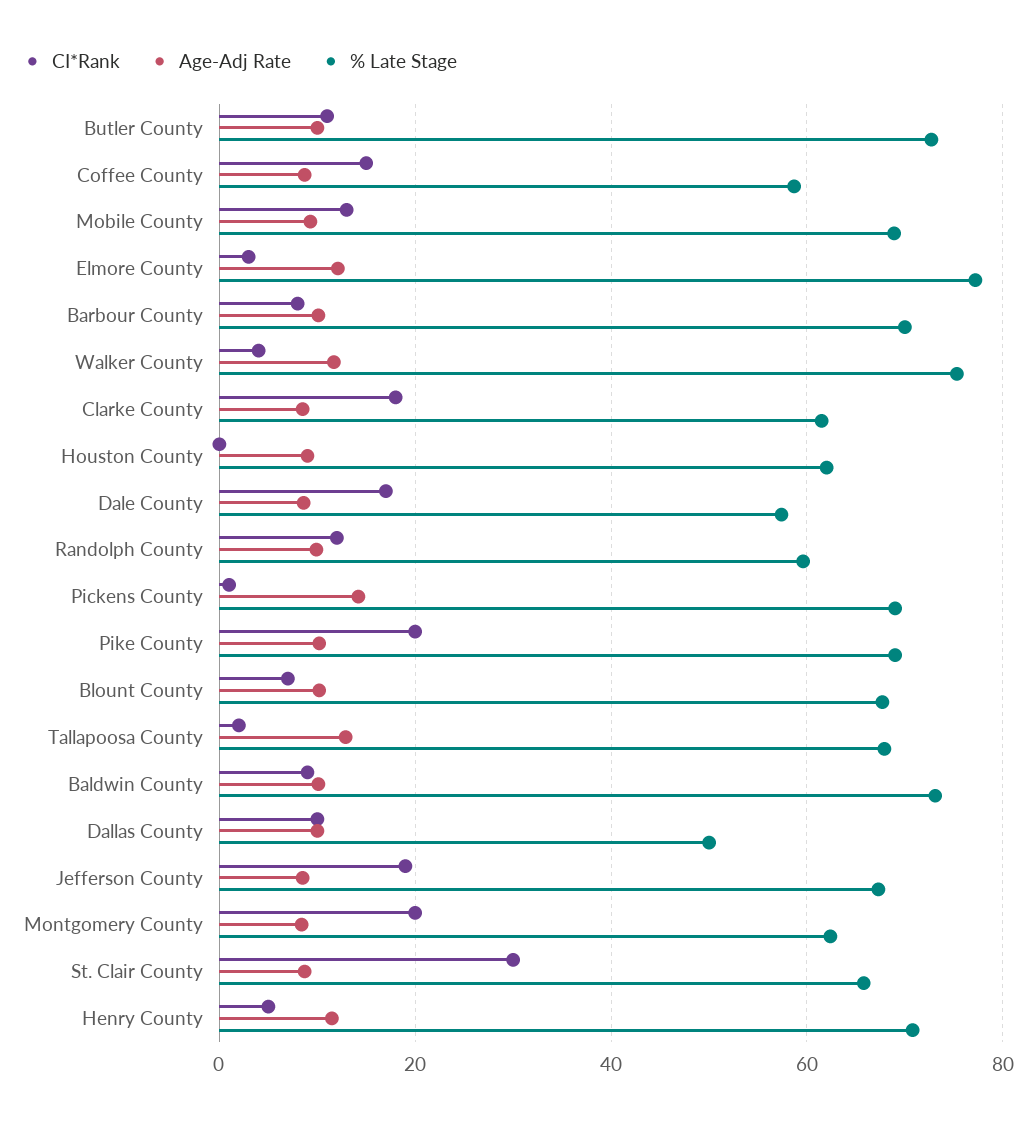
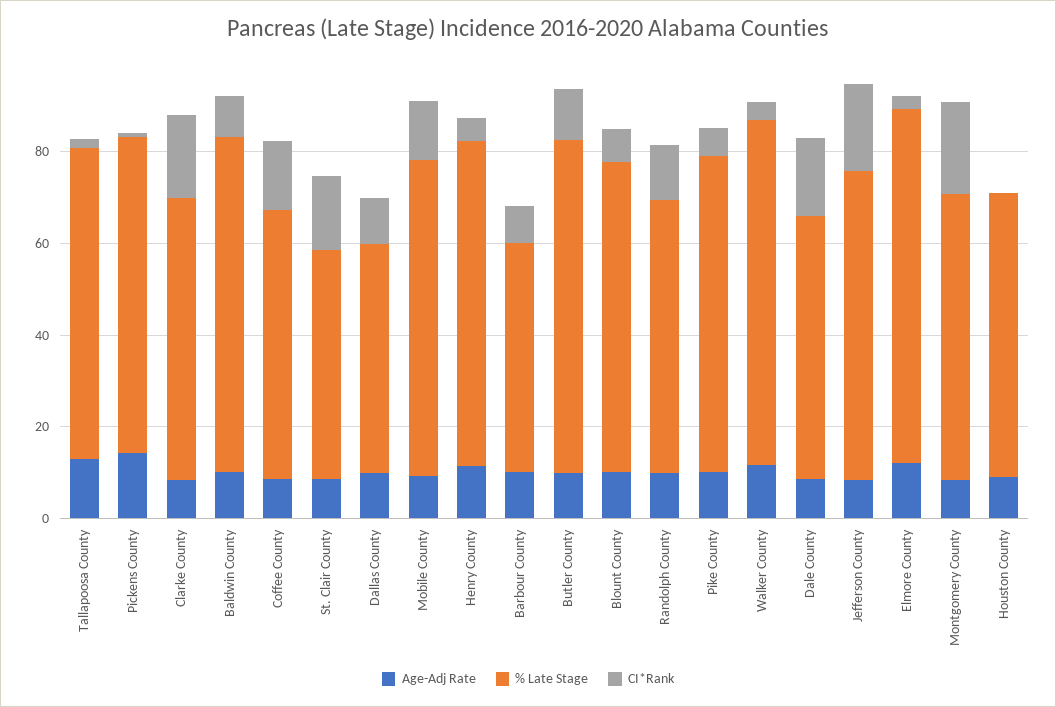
% Late Stage, Barbour County: 70 -> 50
CI*Rank, Pike County: 20 -> 5
CI*Rank, St. Clair County: 30 -> 15
% Late Stage, St. Clair County: 66 -> 50

